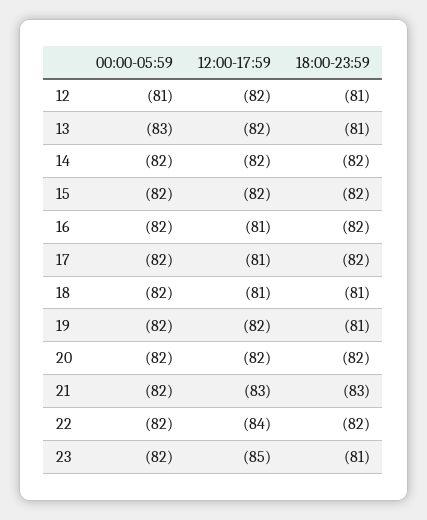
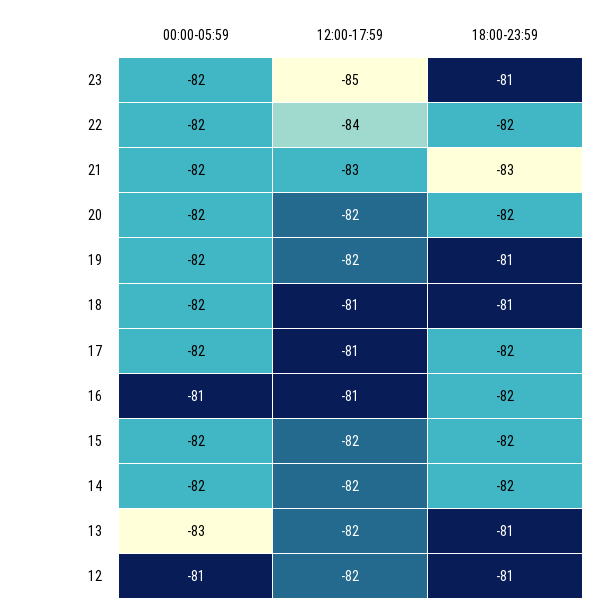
00:00-05:59, 16: -82 -> -81

